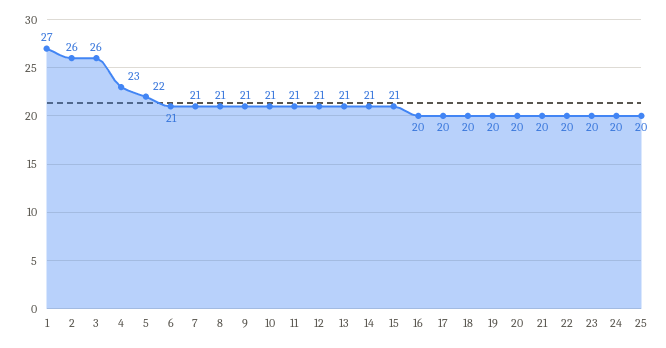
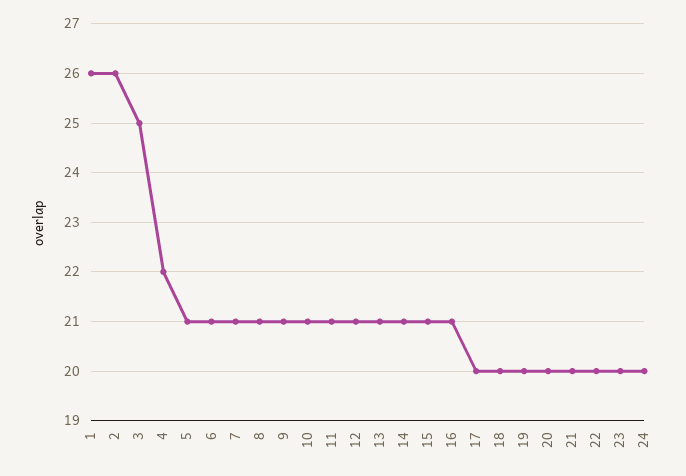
1: 27 -> 26
3: 26 -> 25
4: 23 -> 22
5: 22 -> 21
16: 20 -> 21
25: 20 -> none

